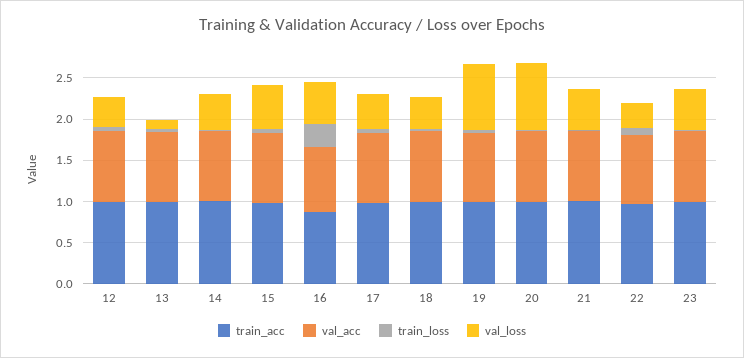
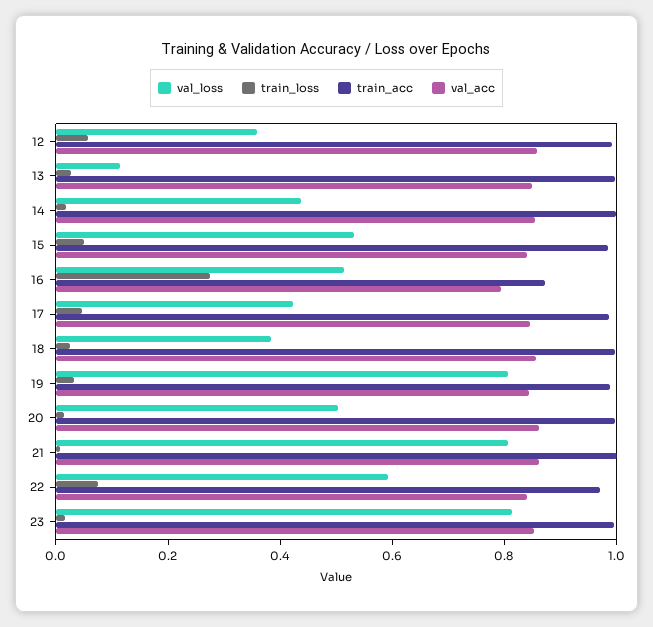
val_loss, 20: 0.8 -> 0.5
val_loss, 21: 0.5 -> 0.8
val_loss, 22: 0.3 -> 0.6
val_loss, 23: 0.5 -> 0.8

